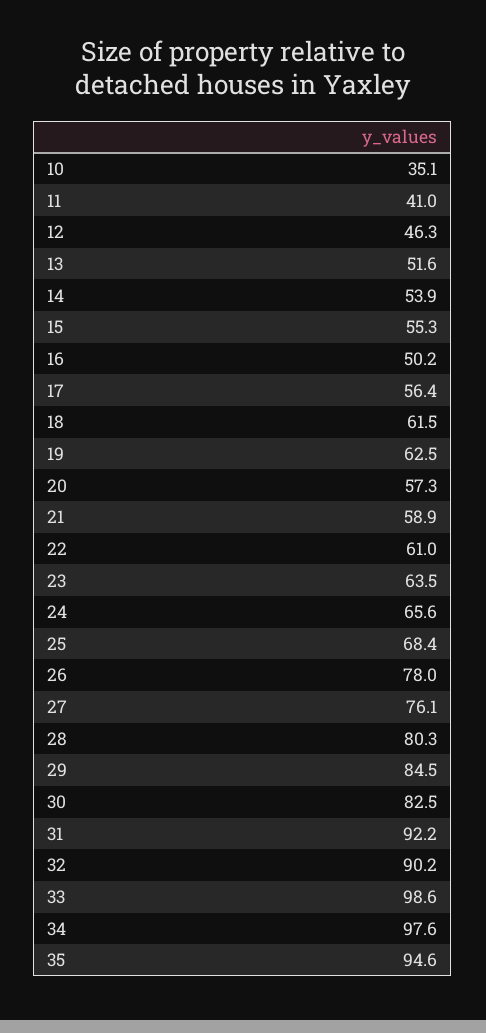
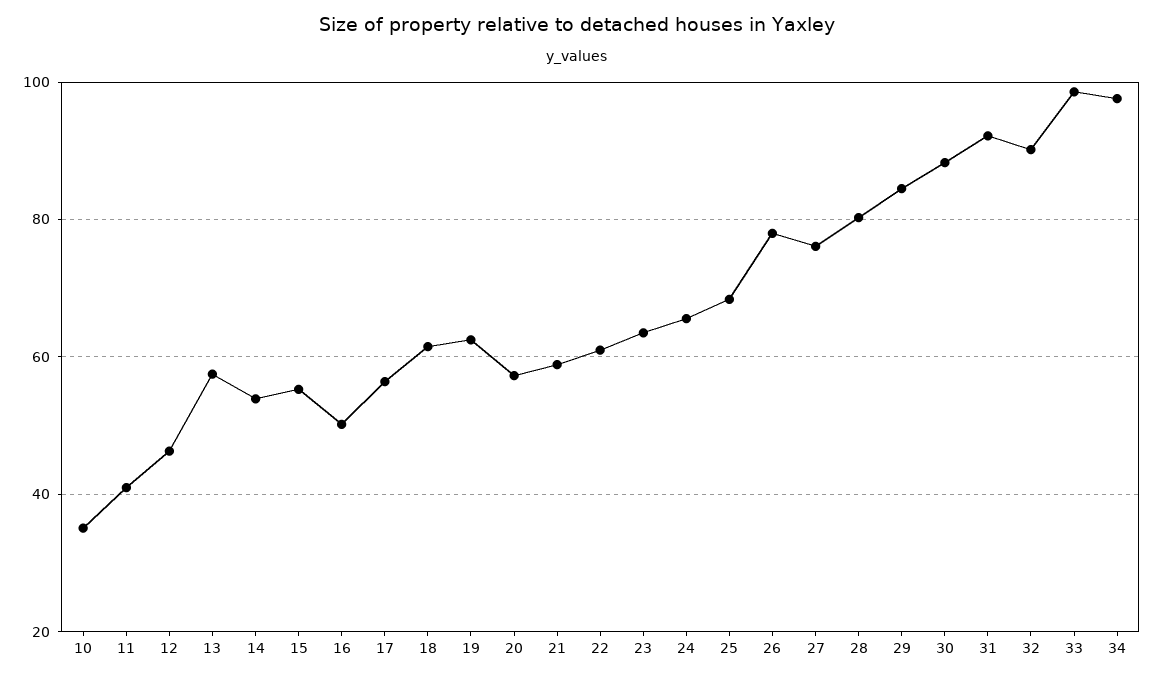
13: 51.6 -> 58
30: 82.5 -> 88
35: 94.6 -> none

